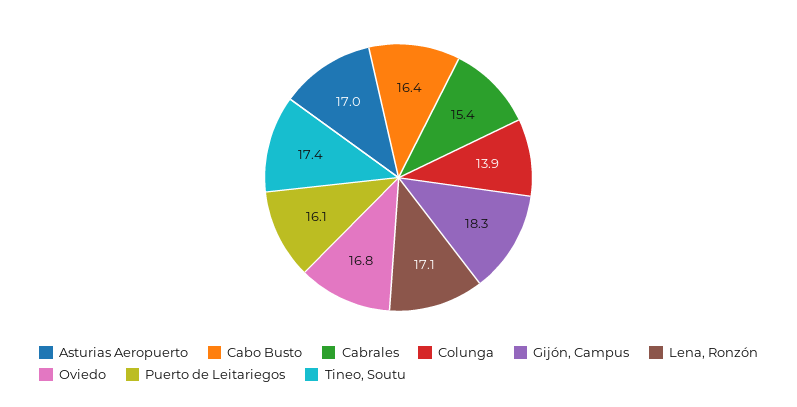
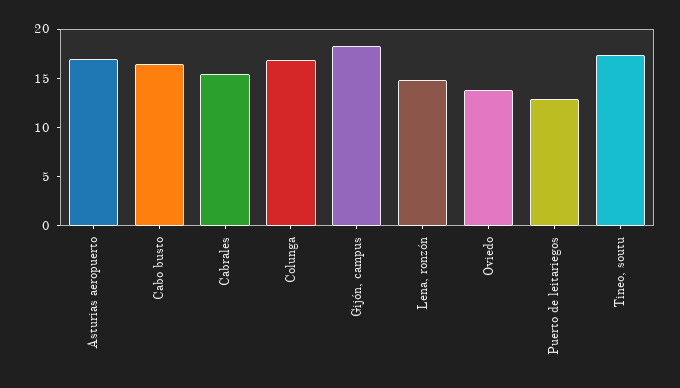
Colunga: 13.9 -> 17
Lena, Ronzón: 17.1 -> 15
Oviedo: 16.8 -> 14
Puerto de Leitariegos: 16.1 -> 13

